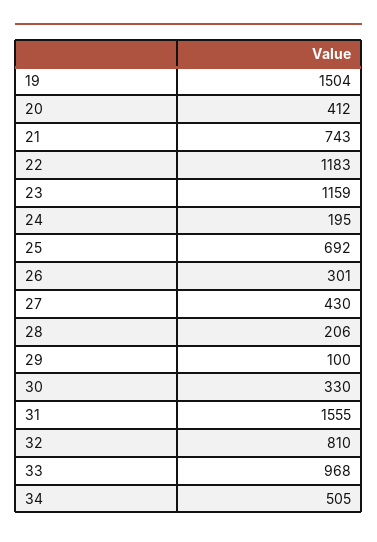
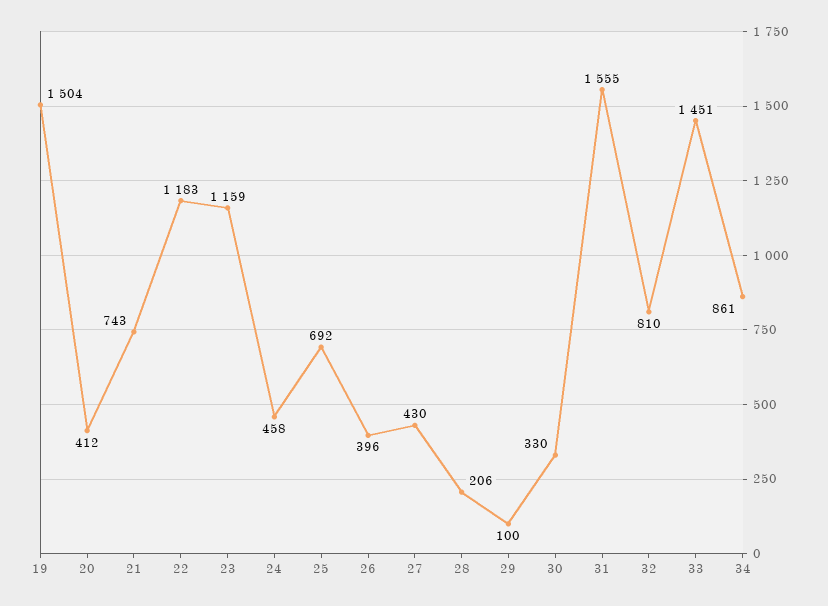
24: 195 -> 458
26: 301 -> 396
33: 968 -> 1451
34: 505 -> 861

